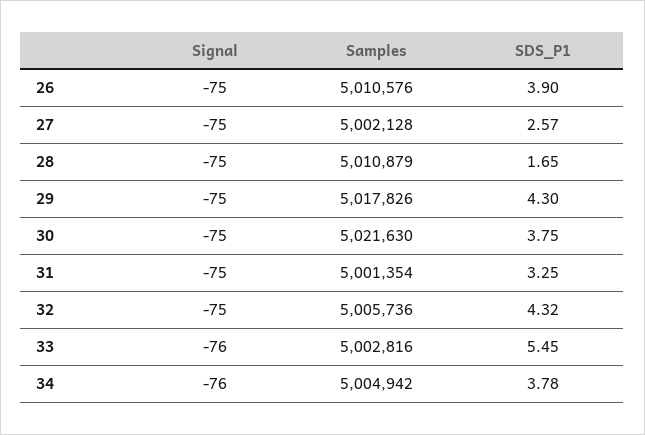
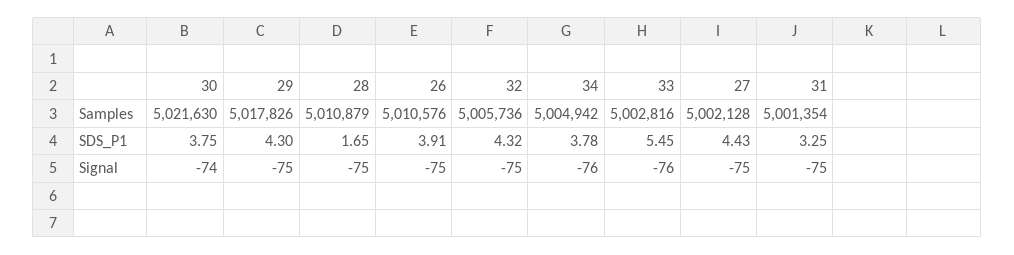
SDS_P1, 26: 3.9 -> 3.91
SDS_P1, 27: 2.57 -> 4.43
Signal, 30: -75 -> -74

